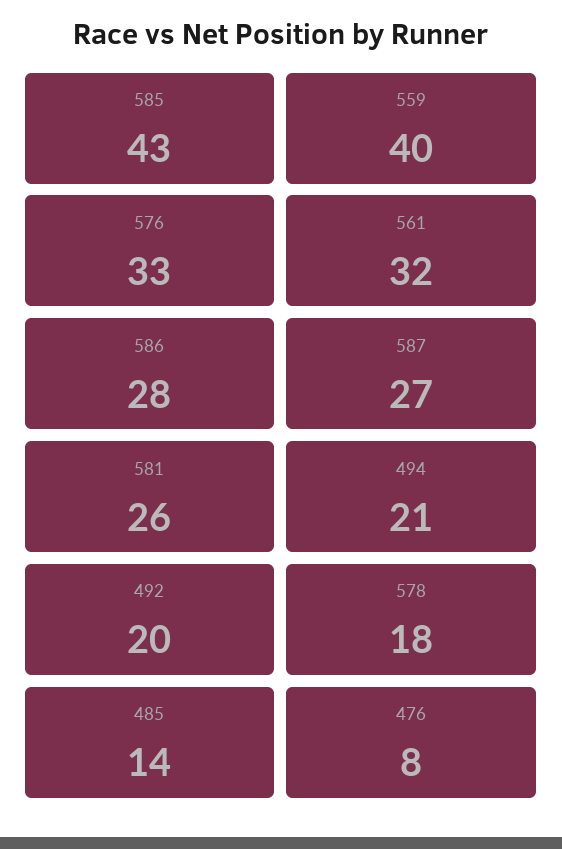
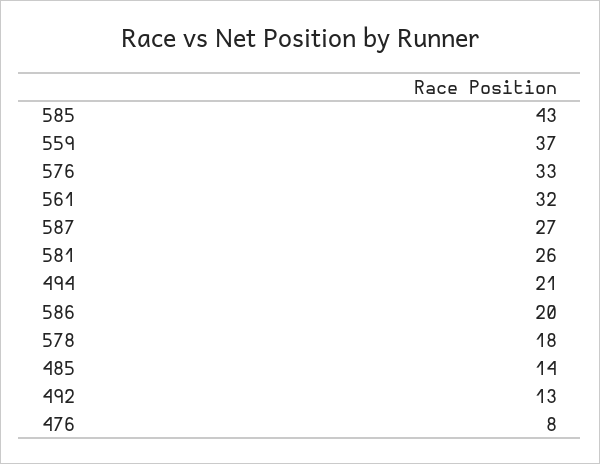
559: 40 -> 37
586: 28 -> 20
492: 20 -> 13

